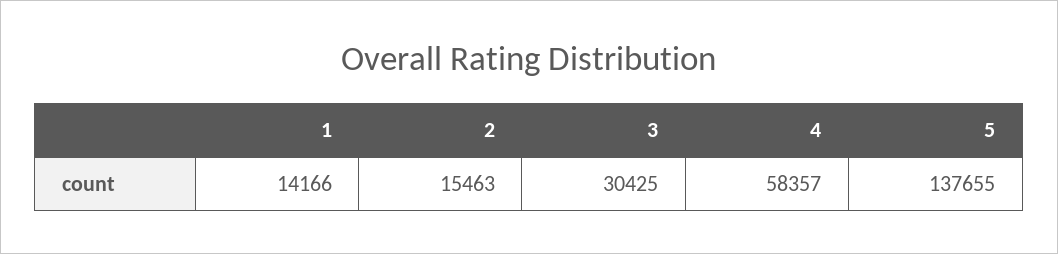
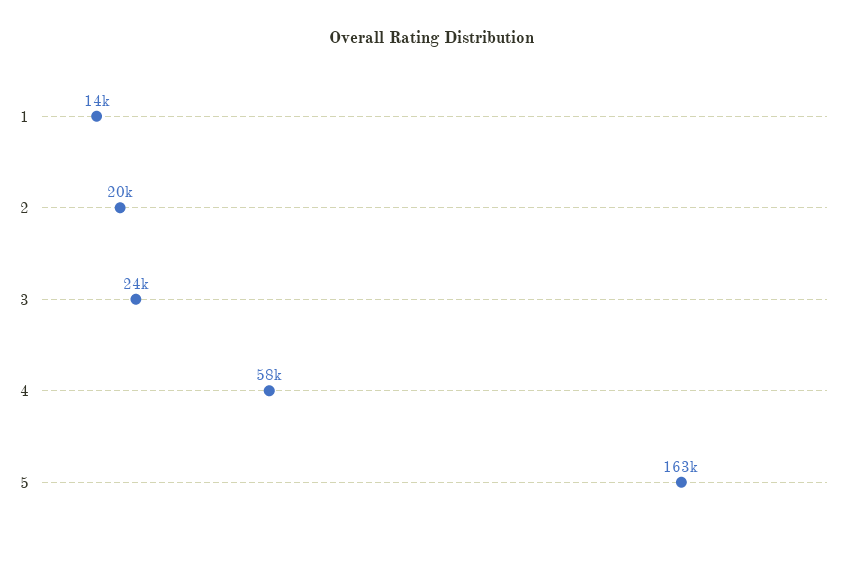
2: 15463 -> 20000
3: 30425 -> 24000
5: 137655 -> 163000

